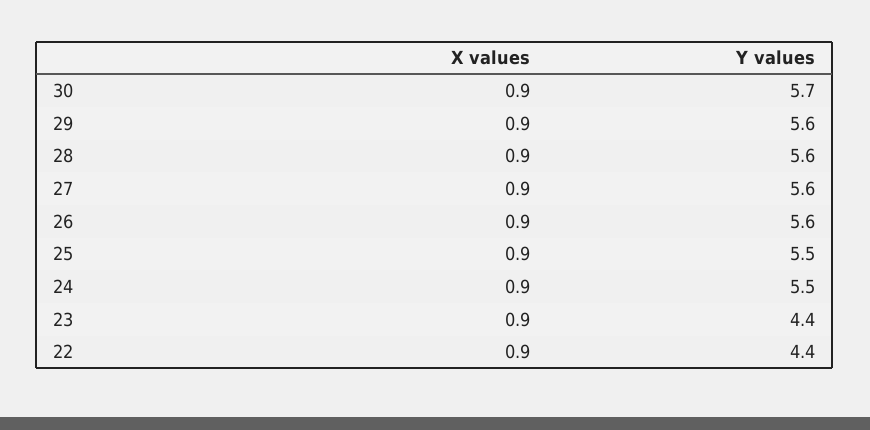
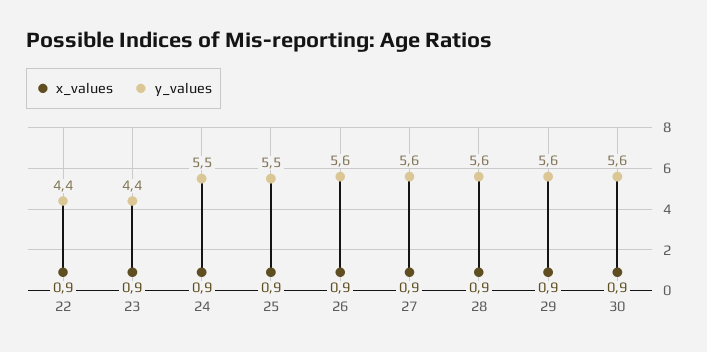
Y values, 30: 5.7 -> 5.6

